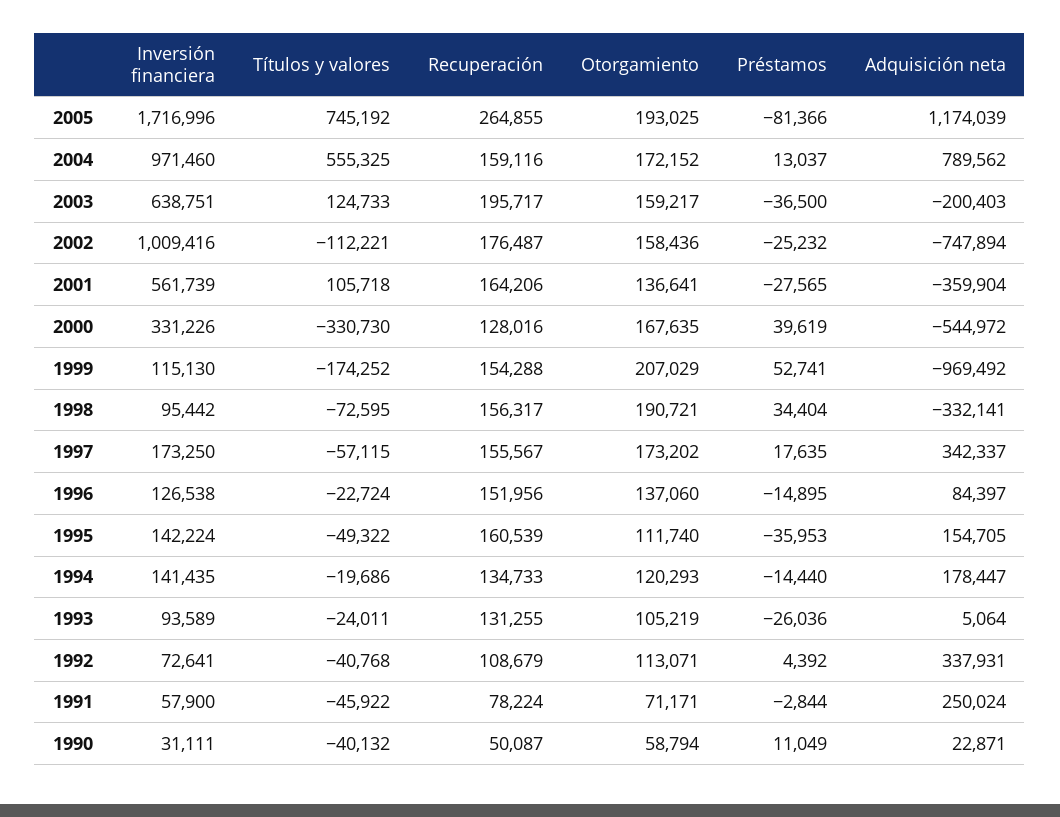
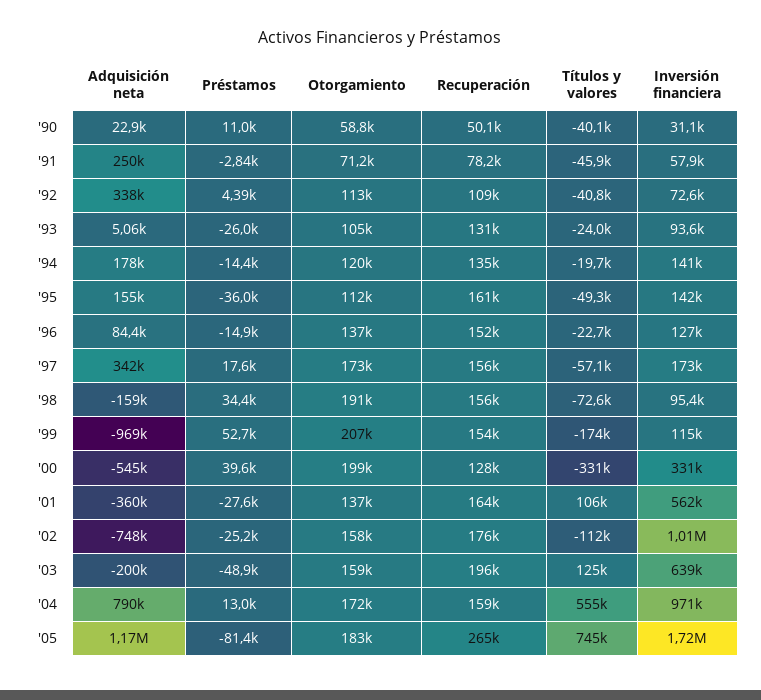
Otorgamiento, 2005: 193025 -> 183000
Préstamos, 2003: -36500 -> -48900
Otorgamiento, 2000: 167635 -> 199000
Adquisición neta, 1998: -332141 -> -159000

